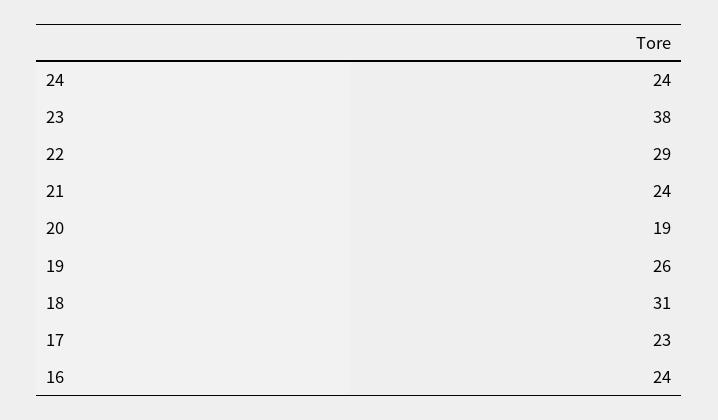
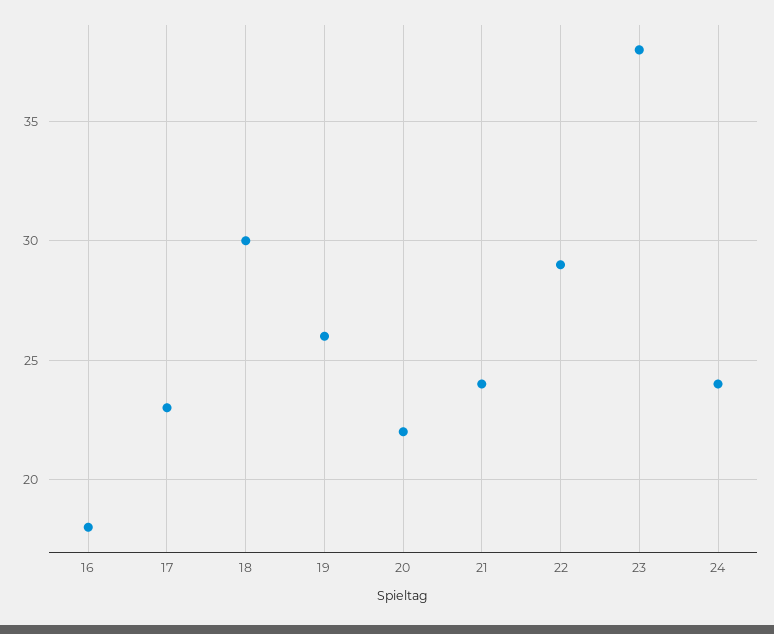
20: 19 -> 22
18: 31 -> 30
16: 24 -> 18

